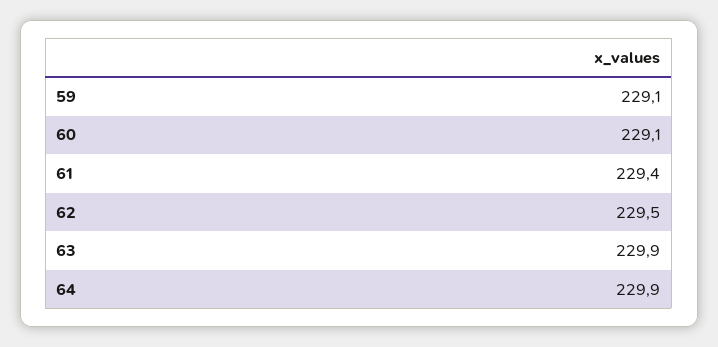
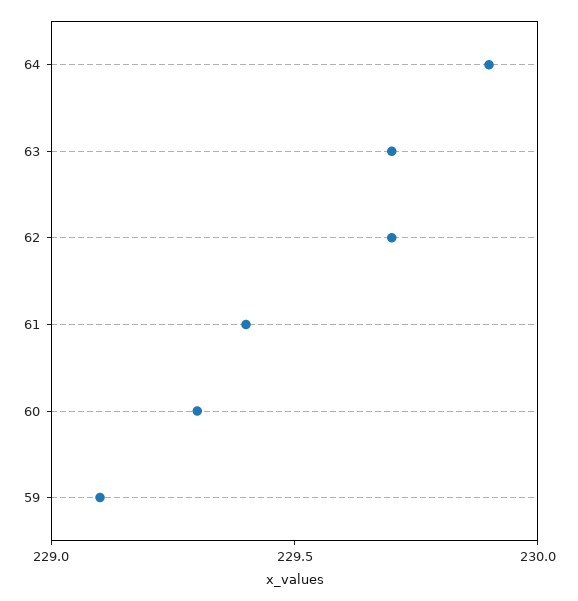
60: 229.1 -> 229.3
62: 229.5 -> 229.7
63: 229.9 -> 229.7

